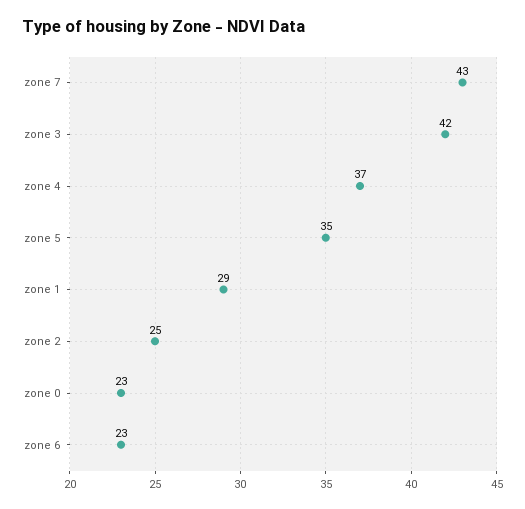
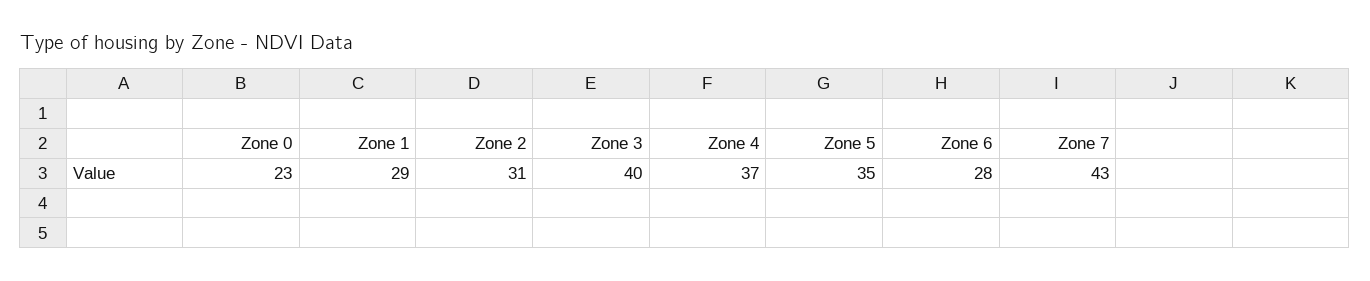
zone 3: 42 -> 40
zone 2: 25 -> 31
zone 6: 23 -> 28

